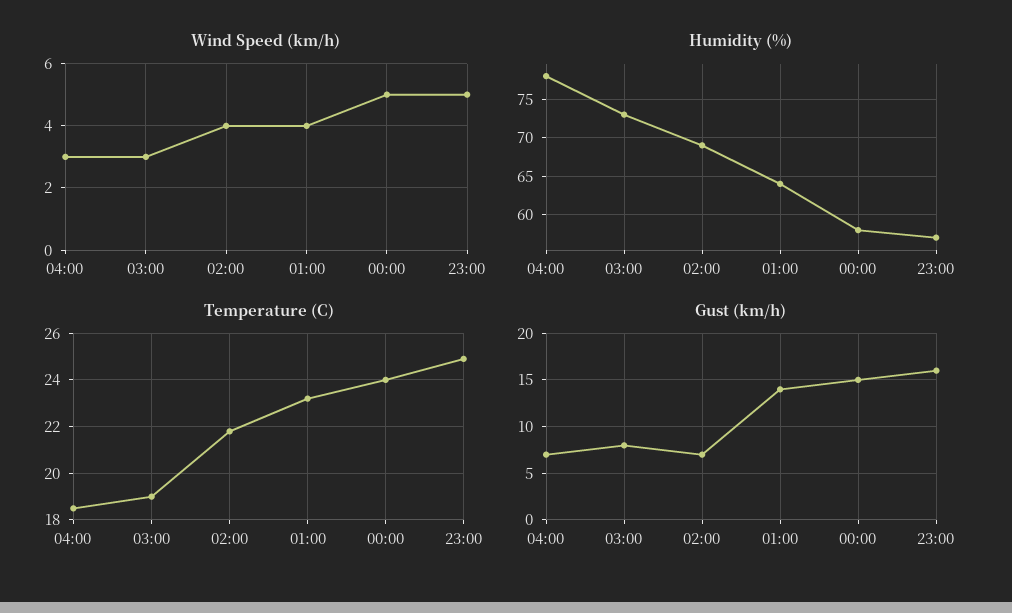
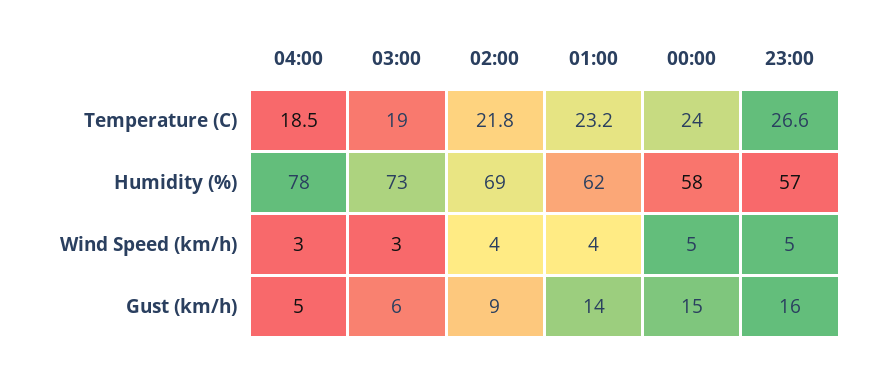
Humidity (%), 01:00: 64 -> 62
Temperature (C), 23:00: 25 -> 26.6
Gust (km/h), 04:00: 7 -> 5
Gust (km/h), 03:00: 8 -> 6
Gust (km/h), 02:00: 7 -> 9

